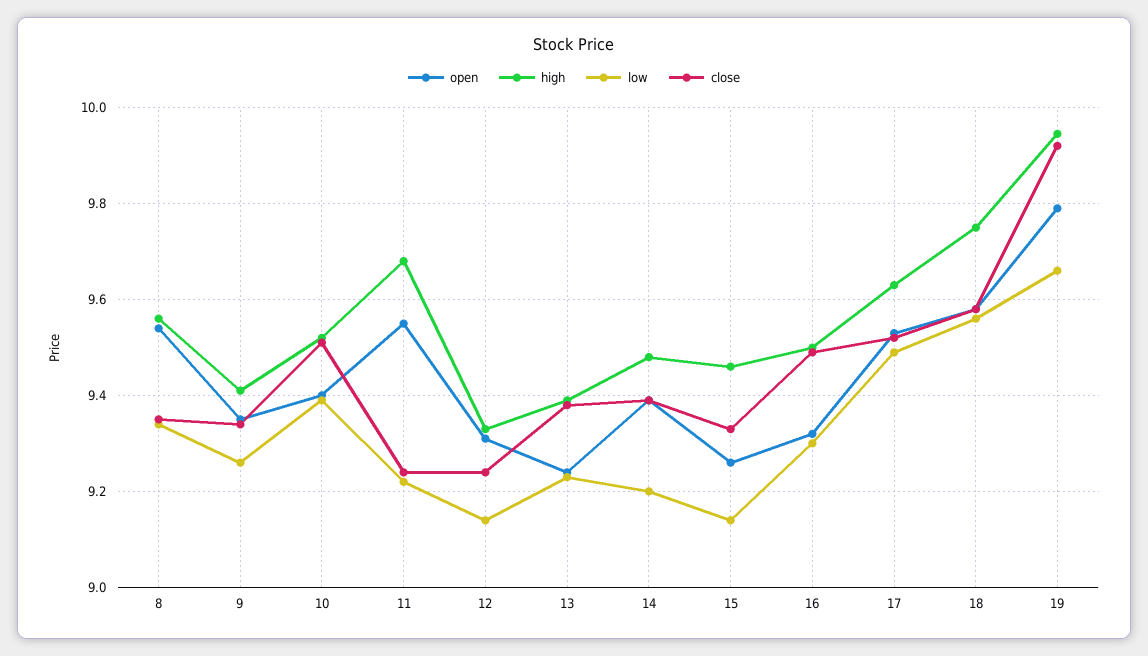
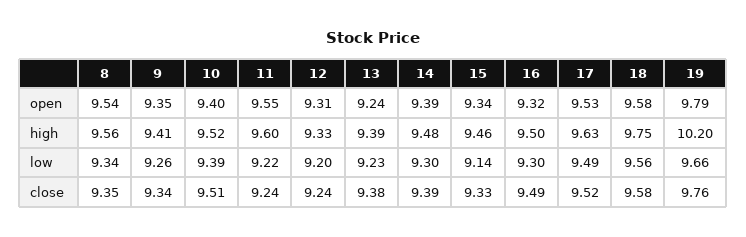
high, 11: 9.68 -> 9.6
low, 12: 9.14 -> 9.2
low, 14: 9.2 -> 9.3
open, 15: 9.26 -> 9.34
high, 19: 9.94 -> 10.2
close, 19: 9.92 -> 9.76

